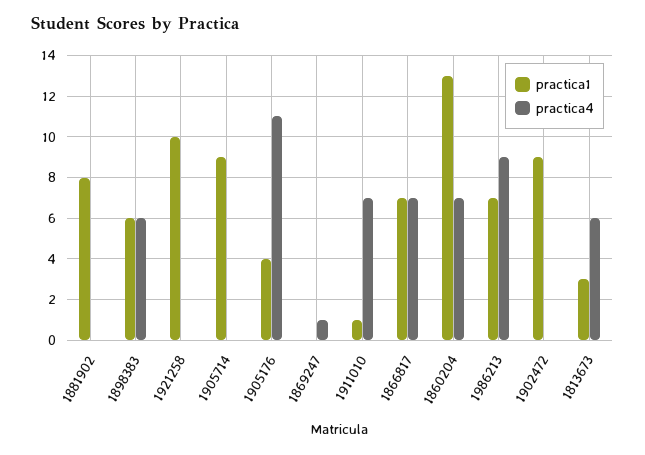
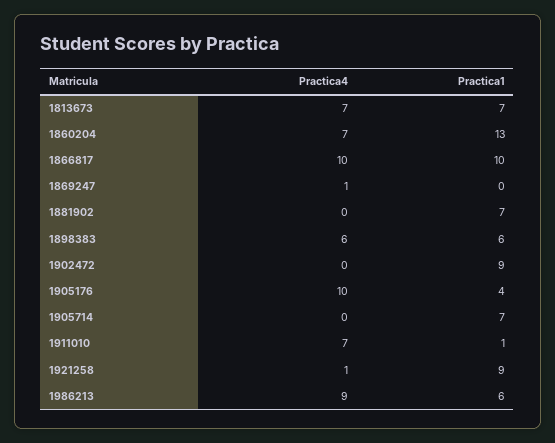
practica1, 1881902: 8 -> 7
practica1, 1921258: 10 -> 9
practica4, 1921258: 0 -> 1
practica1, 1905714: 9 -> 7
practica4, 1905176: 11 -> 10
practica1, 1866817: 7 -> 10
practica4, 1866817: 7 -> 10
practica1, 1986213: 7 -> 6
practica1, 1813673: 3 -> 7
practica4, 1813673: 6 -> 7

